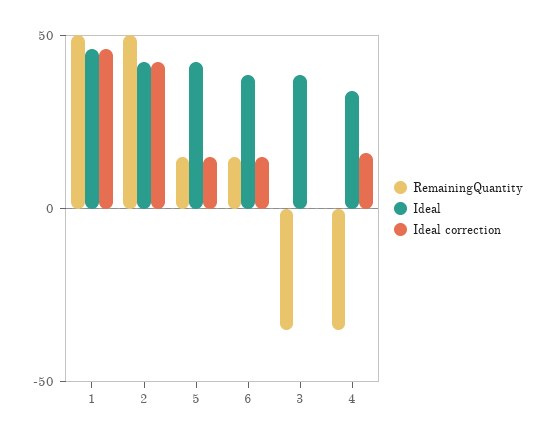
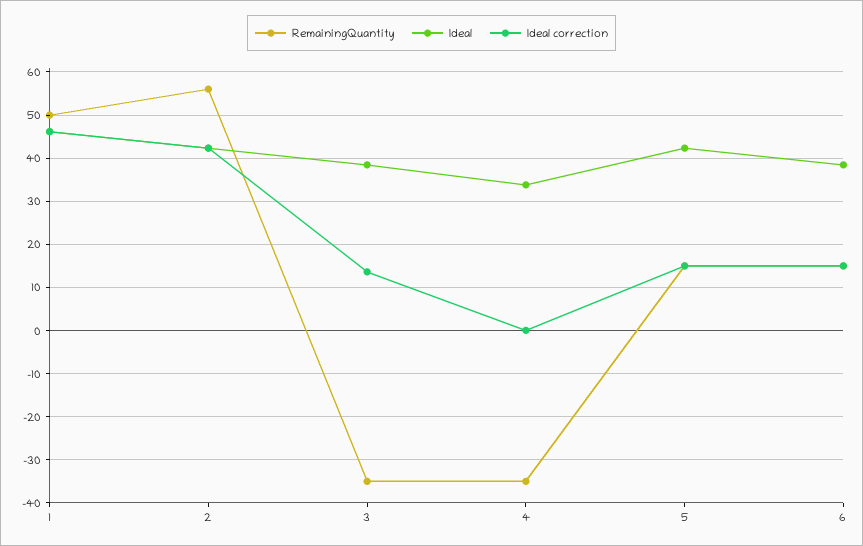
RemainingQuantity, 2: 50 -> 56
Ideal correction, 3: 0 -> 14
Ideal correction, 4: 15 -> 0

